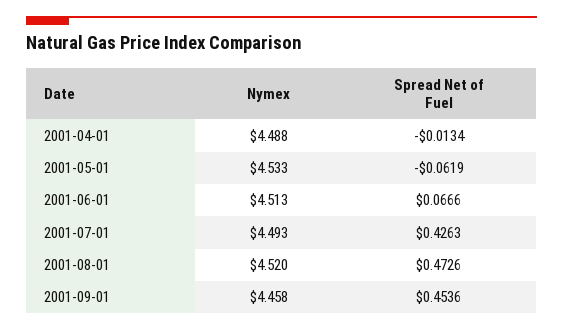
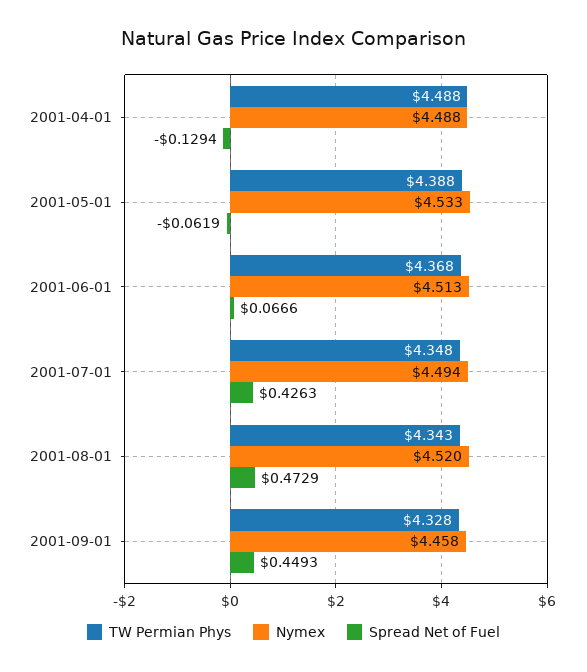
Spread Net of Fuel, 2001-04-01: -0.0134 -> -0.1294
Nymex, 2001-07-01: 4.493 -> 4.494
Spread Net of Fuel, 2001-08-01: 0.4726 -> 0.4729
Spread Net of Fuel, 2001-09-01: 0.4536 -> 0.4493
TW Permian Phys, 2001-04-01: none -> 4.488
TW Permian Phys, 2001-05-01: none -> 4.388
TW Permian Phys, 2001-06-01: none -> 4.368
TW Permian Phys, 2001-07-01: none -> 4.348
TW Permian Phys, 2001-08-01: none -> 4.343
TW Permian Phys, 2001-09-01: none -> 4.328

